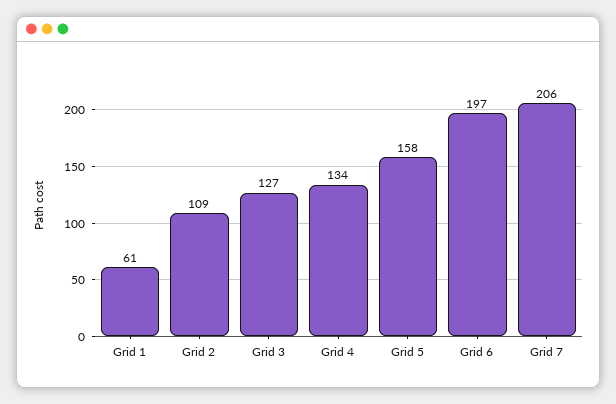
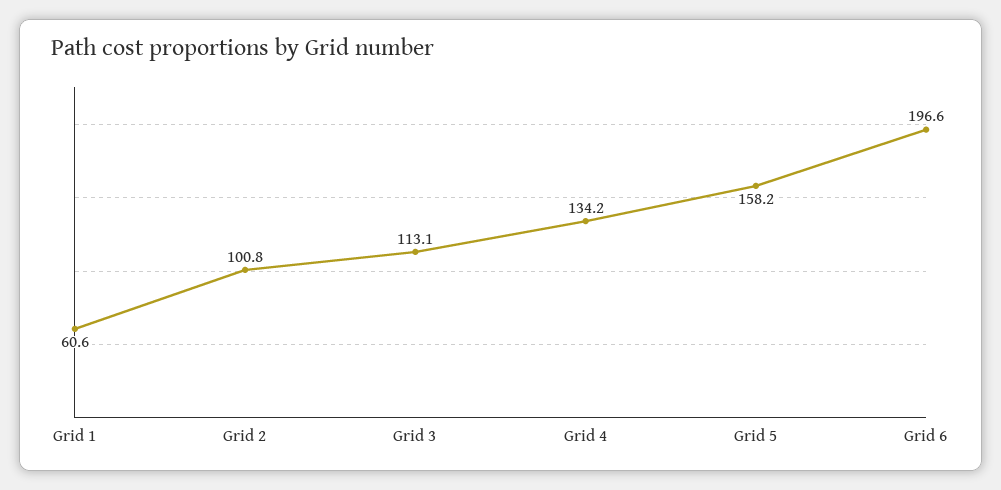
Grid 2: 109 -> 100.8
Grid 3: 127 -> 113.1
Grid 7: 206 -> none

